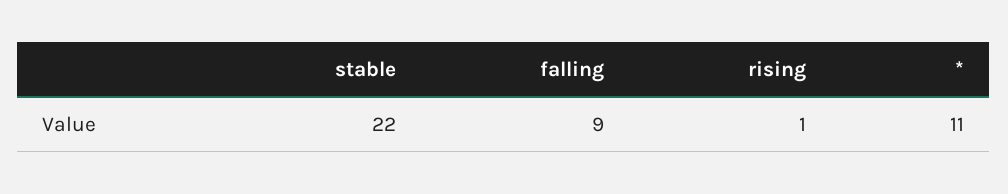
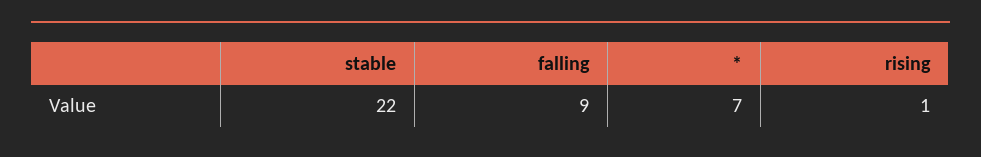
*: 11 -> 7

